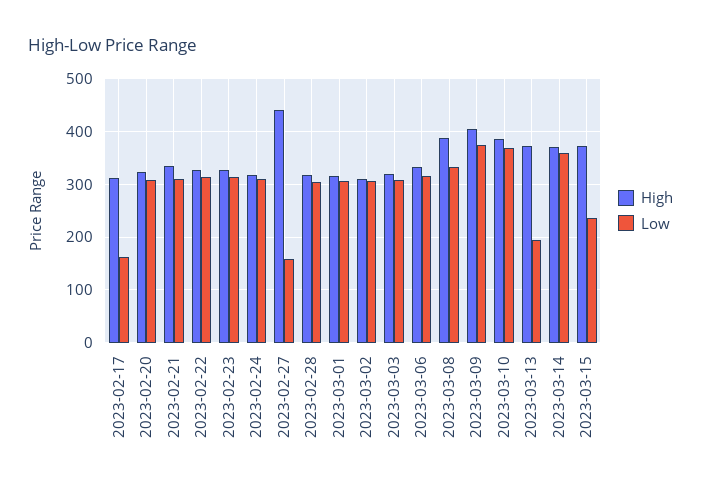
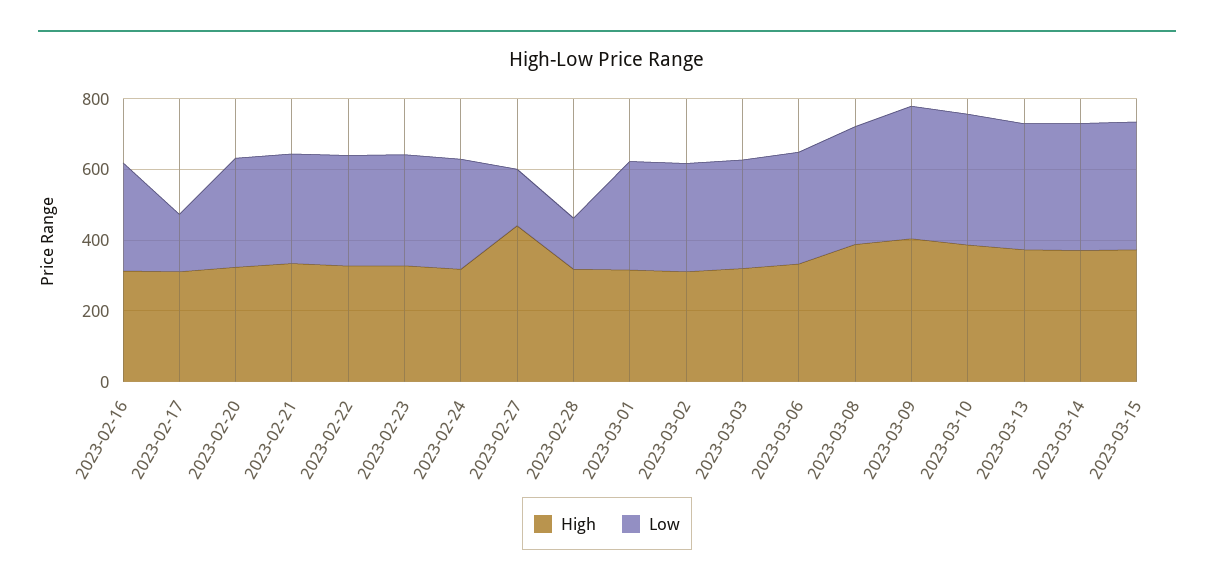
Low, 2023-02-28: 300 -> 150
Low, 2023-03-13: 200 -> 350
Low, 2023-03-15: 240 -> 350
High, 2023-02-16: none -> 300
Low, 2023-02-16: none -> 300

